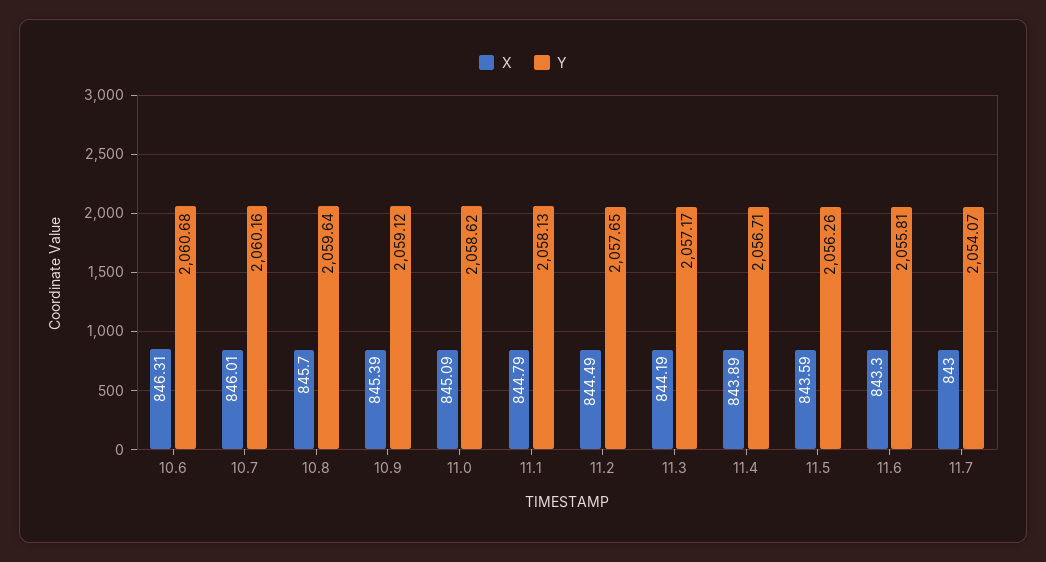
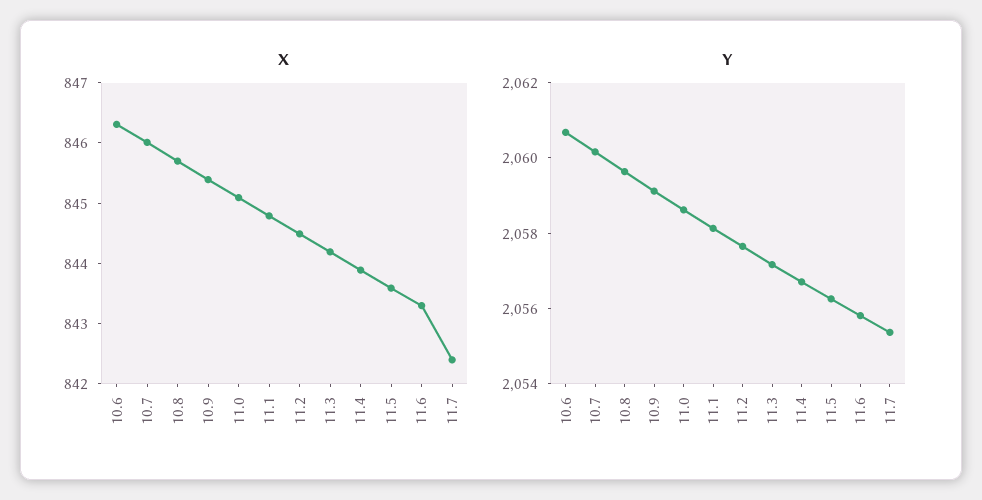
X, 11.7: 843 -> 842.4
Y, 11.7: 2054.07 -> 2055.5

